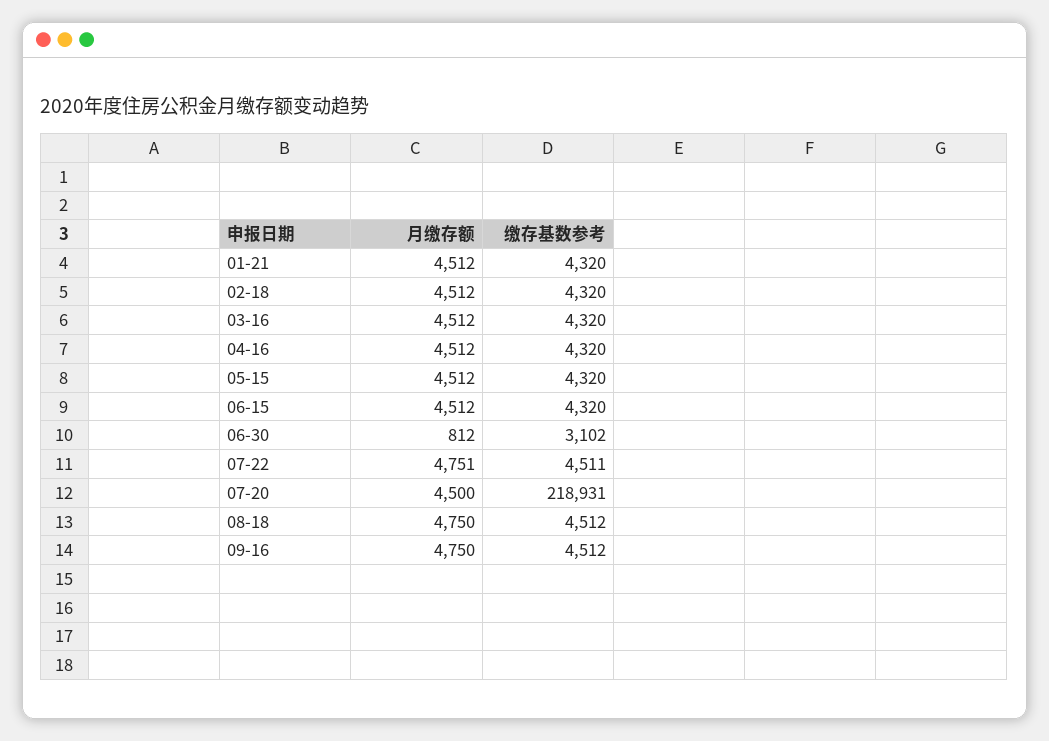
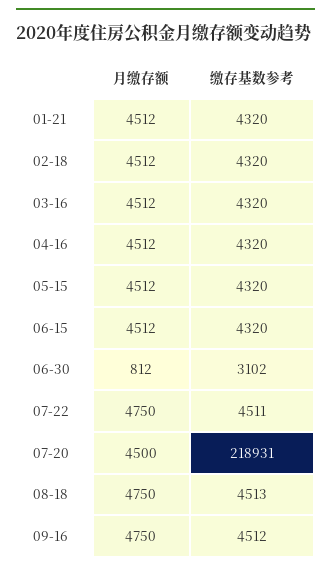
月缴存额, 07-22: 4751 -> 4750
缴存基数参考, 08-18: 4512 -> 4513

